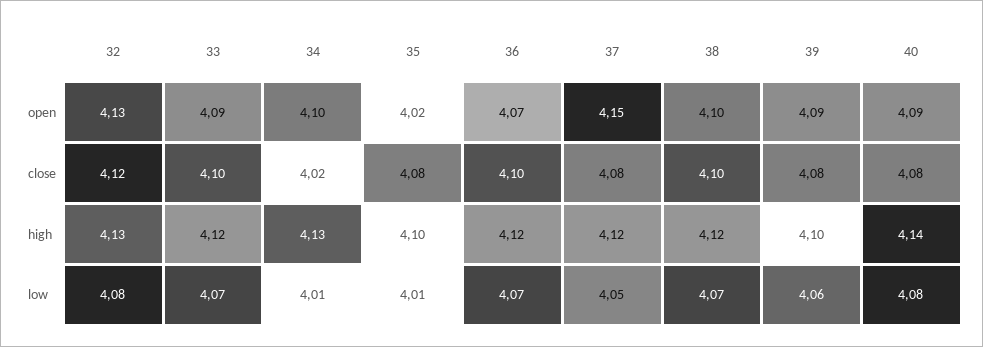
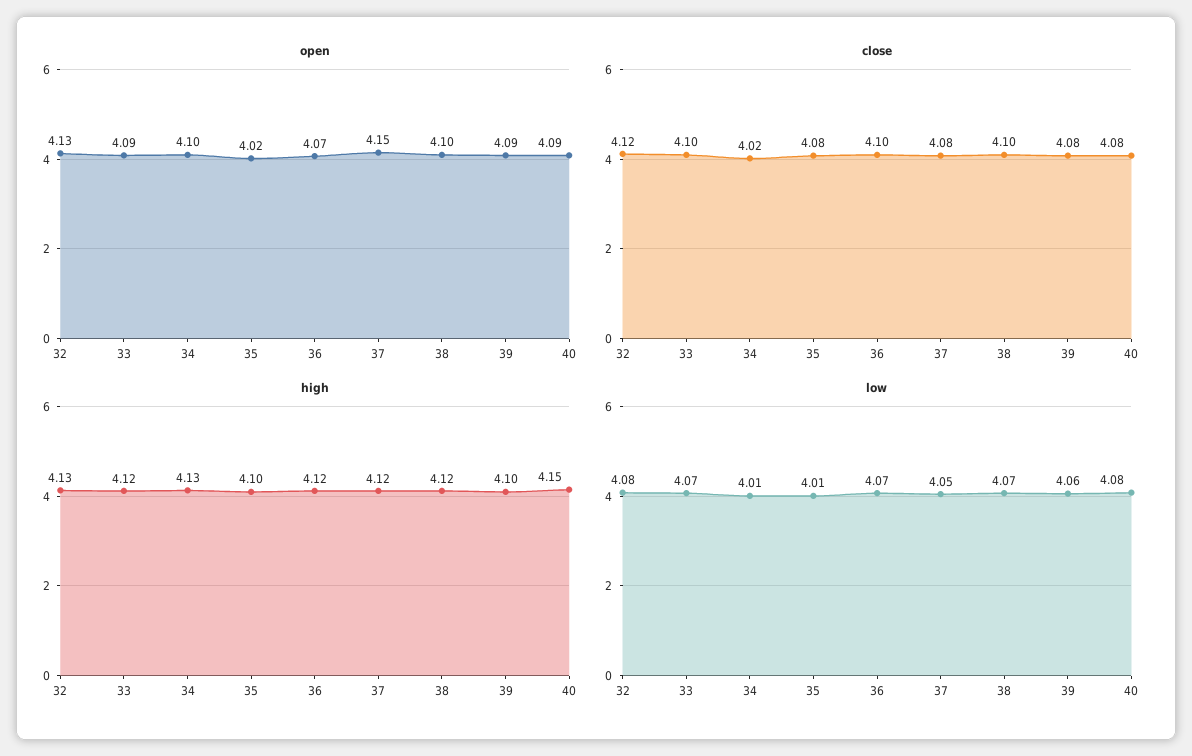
high, 40: 4.14 -> 4.15

